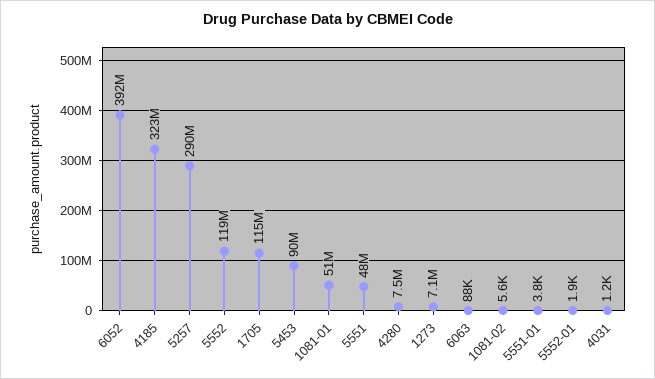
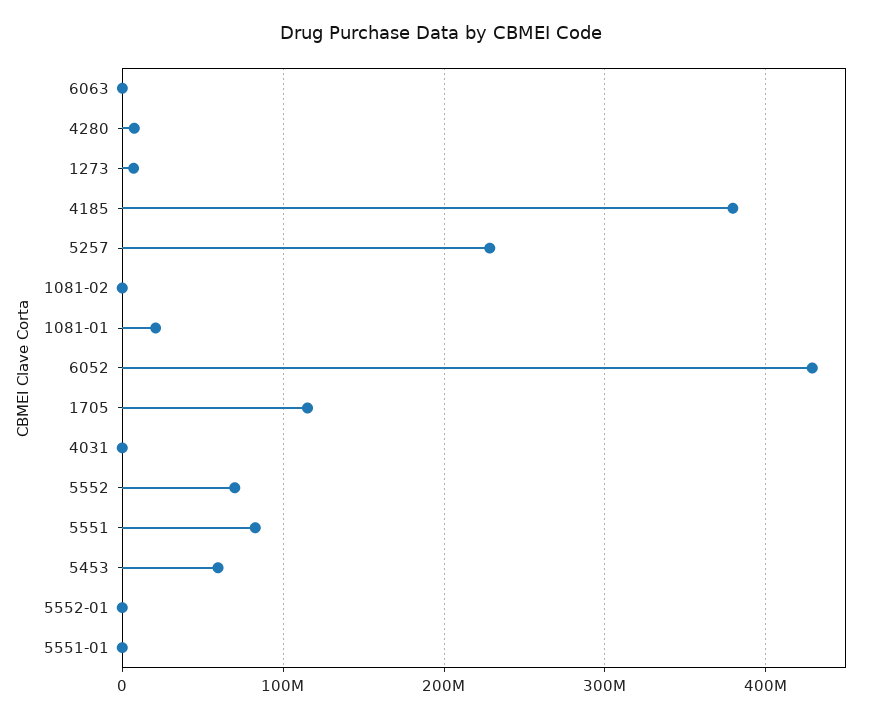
6052: 392000000 -> 430000000
4185: 323000000 -> 380000000
5257: 290000000 -> 230000000
5552: 119000000 -> 70000000
5453: 90000000 -> 60000000
1081-01: 51000000 -> 20000000
5551: 48000000 -> 80000000

